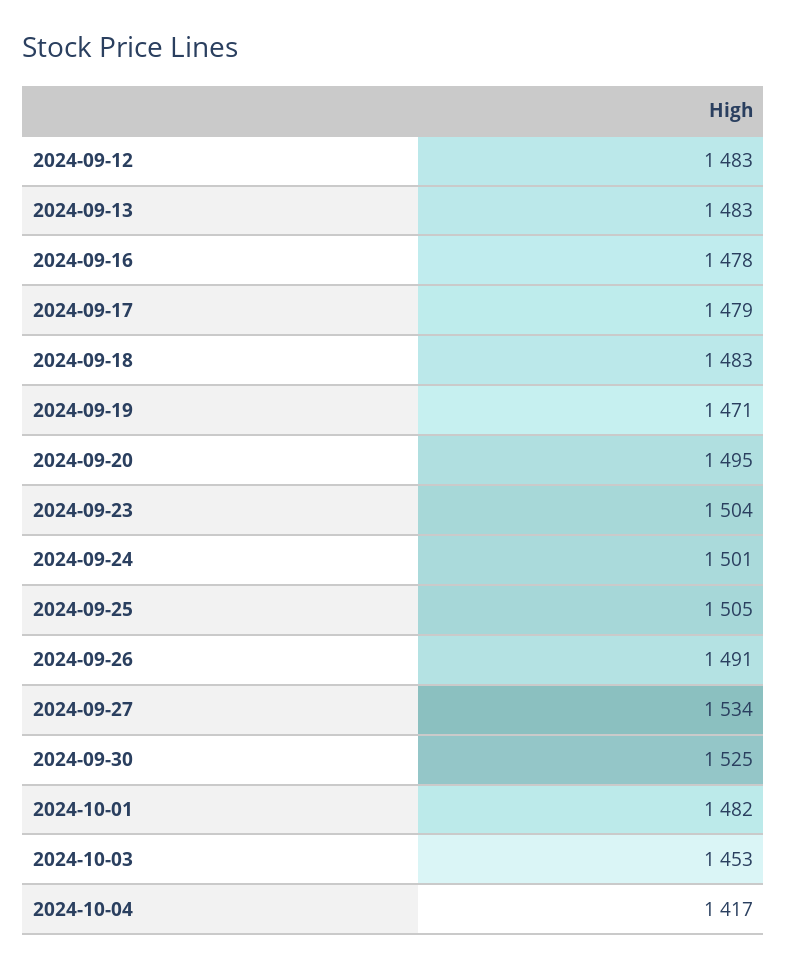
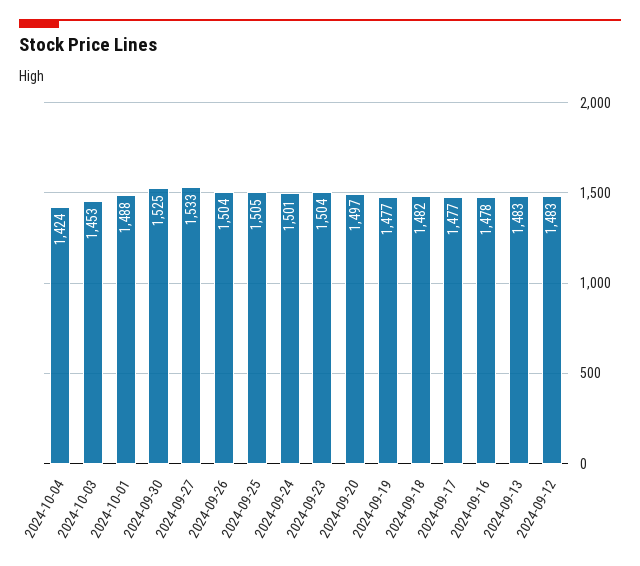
2024-09-17: 1479 -> 1477
2024-09-18: 1483 -> 1482
2024-09-19: 1471 -> 1477
2024-09-20: 1495 -> 1497
2024-09-26: 1491 -> 1504
2024-09-27: 1534 -> 1533
2024-10-01: 1482 -> 1488
2024-10-04: 1417 -> 1424

